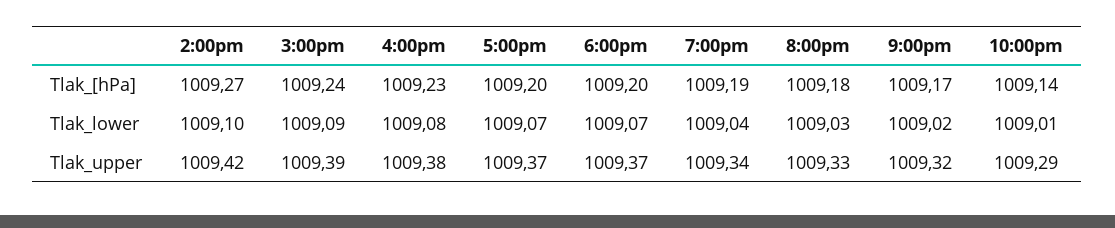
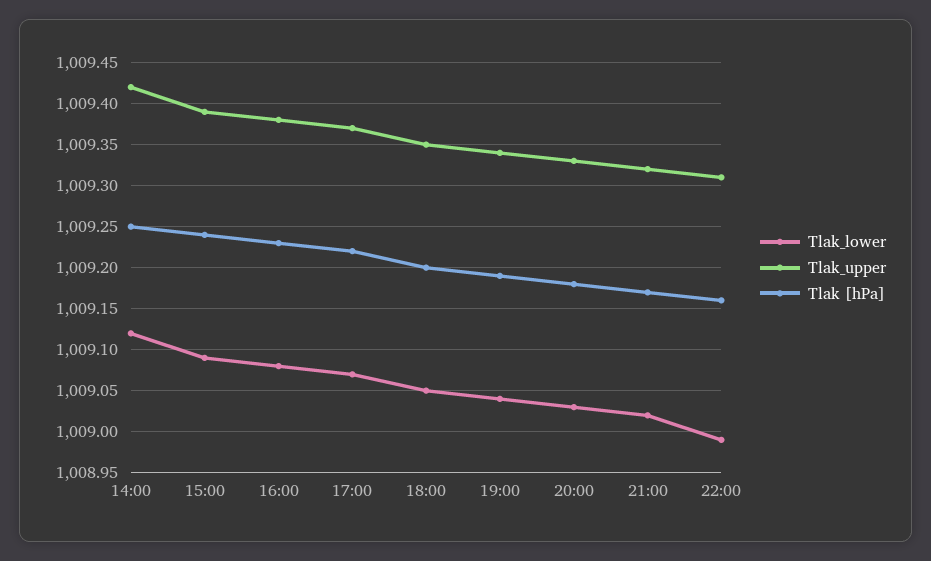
Tlak_[hPa], 2:00pm: 1009.27 -> 1009.25
Tlak_[hPa], 5:00pm: 1009.2 -> 1009.22
Tlak_[hPa], 10:00pm: 1009.14 -> 1009.16
Tlak_lower, 2:00pm: 1009.1 -> 1009.12
Tlak_lower, 6:00pm: 1009.07 -> 1009.05
Tlak_lower, 10:00pm: 1009.01 -> 1008.99
Tlak_upper, 6:00pm: 1009.37 -> 1009.35
Tlak_upper, 10:00pm: 1009.29 -> 1009.31

